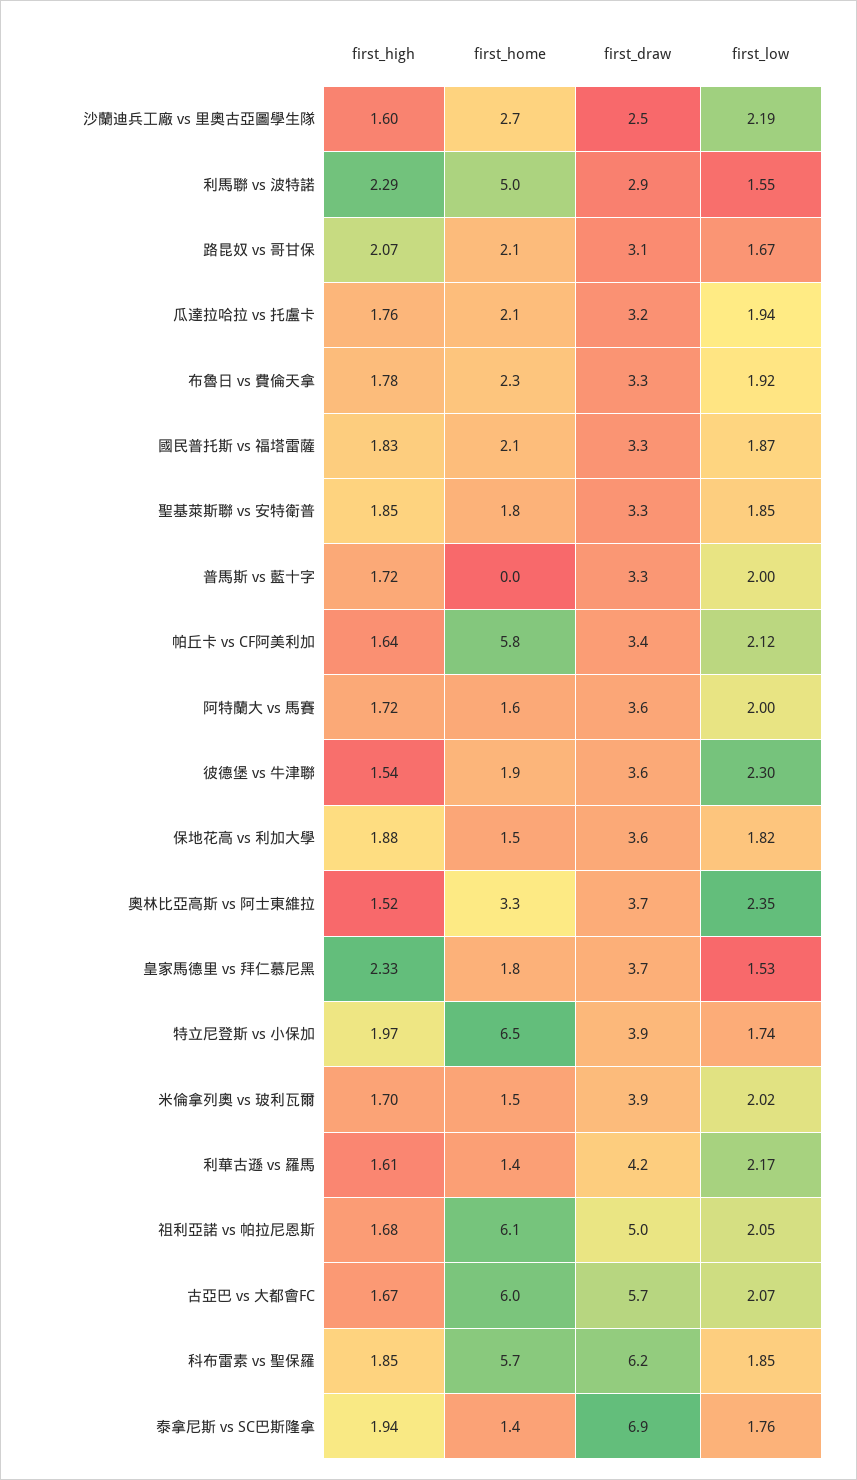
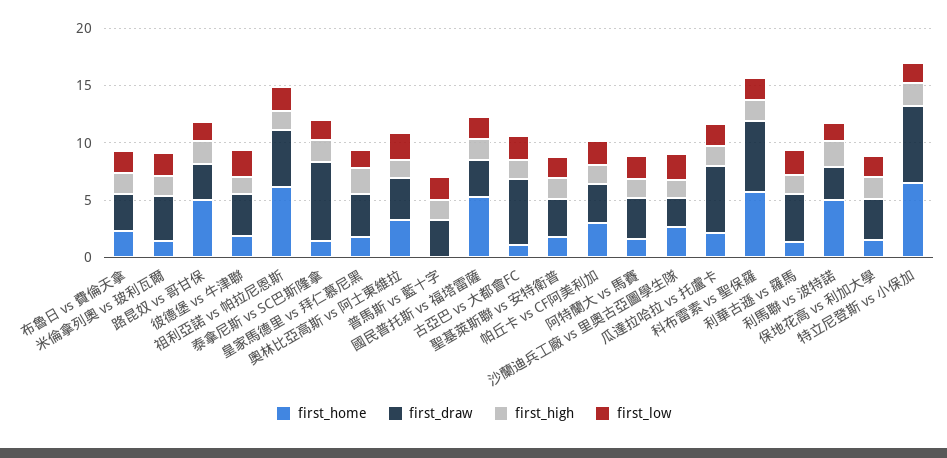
first_home, 路昆奴 vs 哥甘保: 2.1 -> 5
first_draw, 瓜達拉哈拉 vs 托盧卡: 3.2 -> 6
first_home, 國民普托斯 vs 福塔雷薩: 2.1 -> 5
first_home, 帕丘卡 vs CF阿美利加: 5.8 -> 3
first_draw, 特立尼登斯 vs 小保加: 3.9 -> 7
first_home, 古亞巴 vs 大都會FC: 6 -> 1

